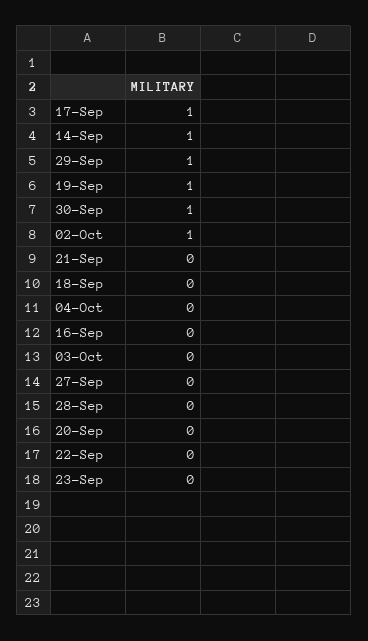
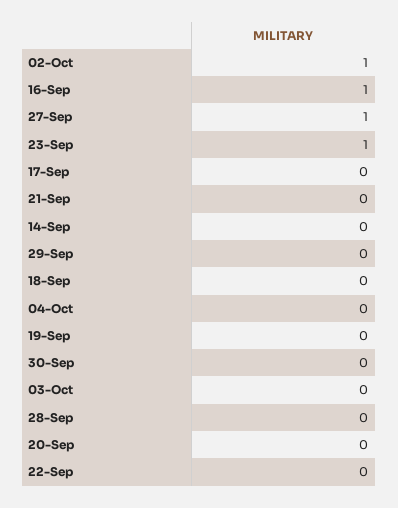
17-Sep: 1 -> 0
14-Sep: 1 -> 0
29-Sep: 1 -> 0
19-Sep: 1 -> 0
30-Sep: 1 -> 0
16-Sep: 0 -> 1
27-Sep: 0 -> 1
23-Sep: 0 -> 1

